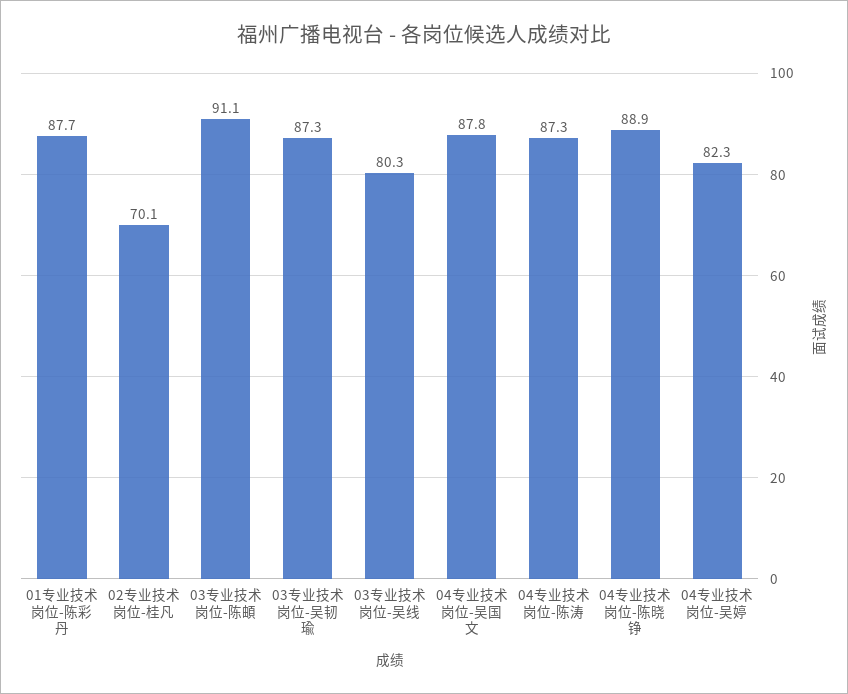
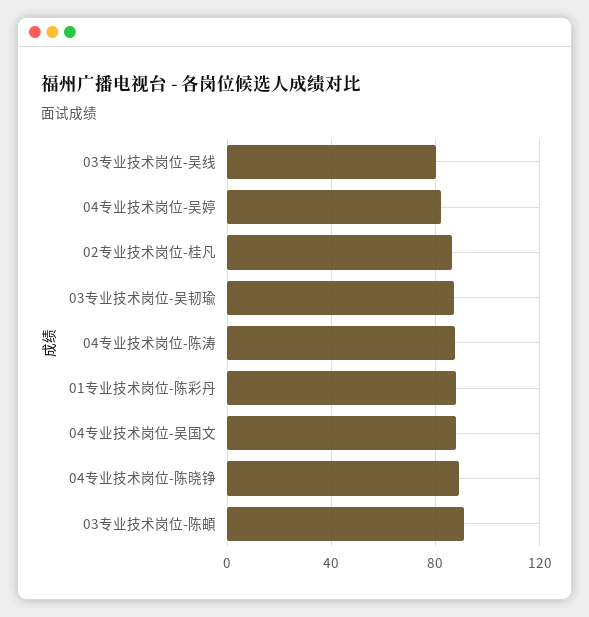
02专业技术岗位-桂凡: 70.1 -> 85

